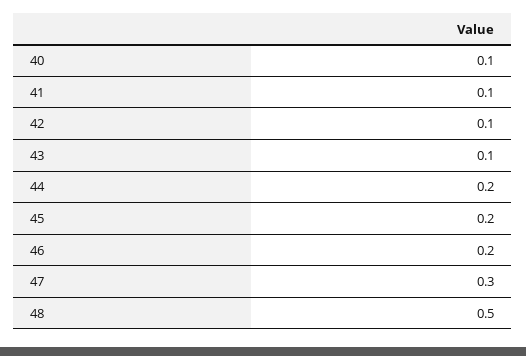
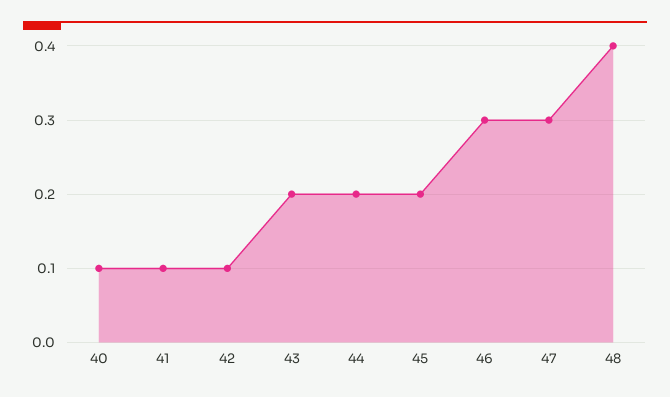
43: 0.1 -> 0.2
46: 0.2 -> 0.3
48: 0.5 -> 0.4

